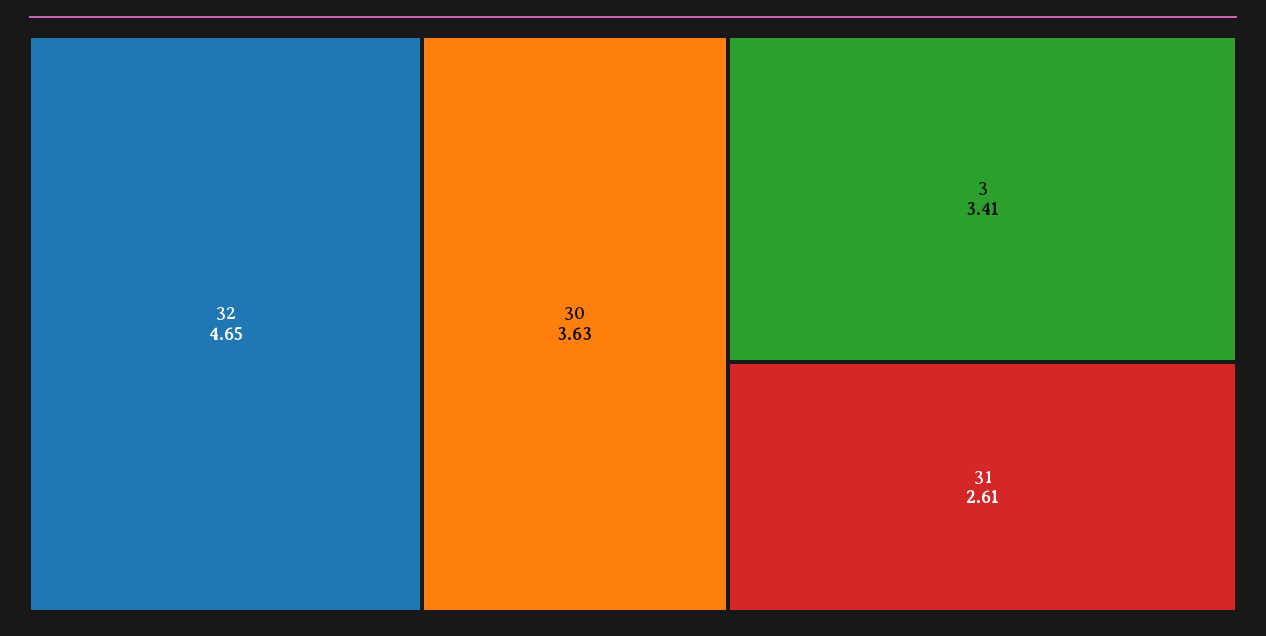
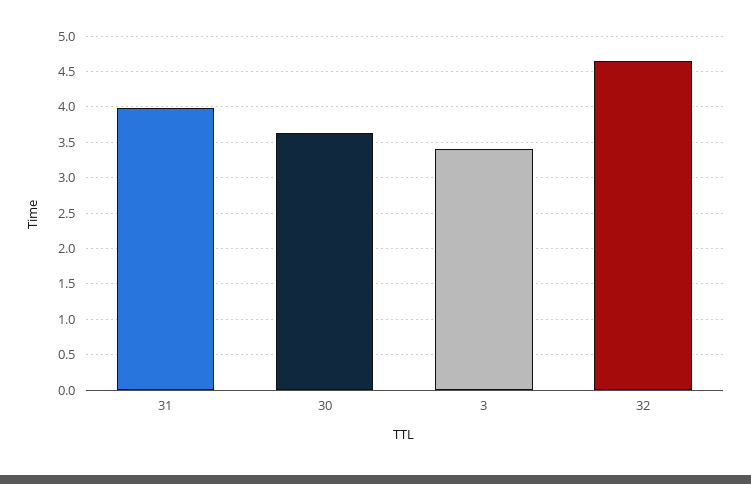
31: 2.61 -> 4

